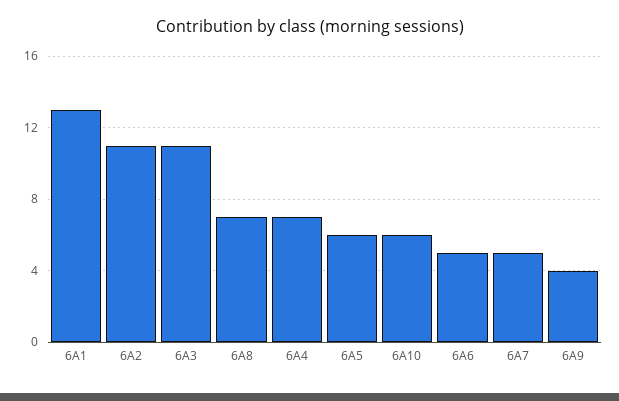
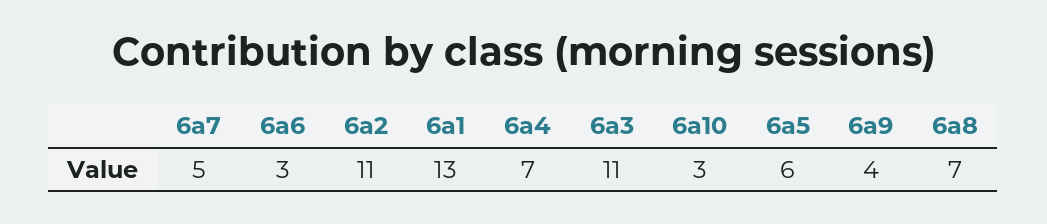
6A10: 6 -> 3
6A6: 5 -> 3

